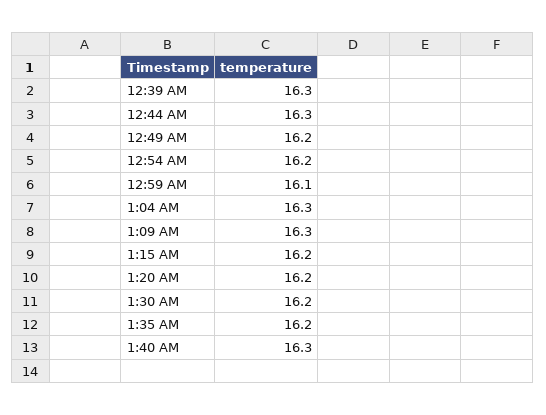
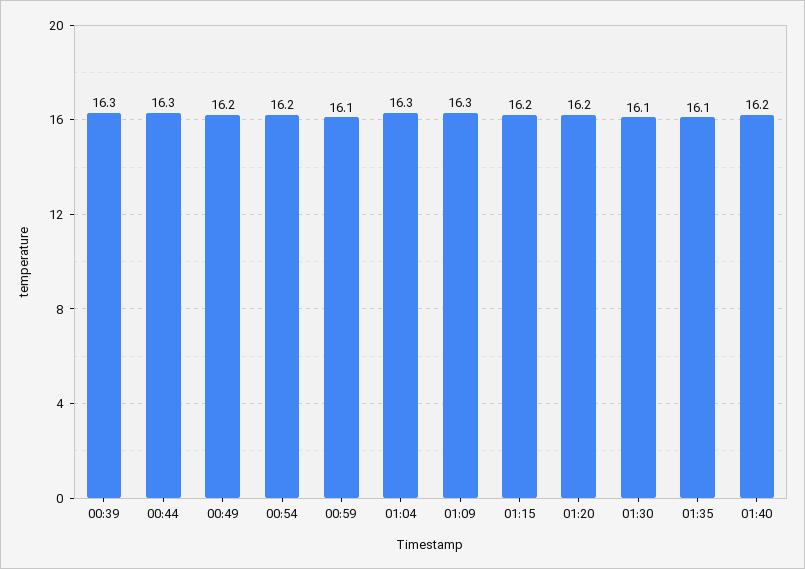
1:30 AM: 16.2 -> 16.1
1:35 AM: 16.2 -> 16.1
1:40 AM: 16.3 -> 16.2

